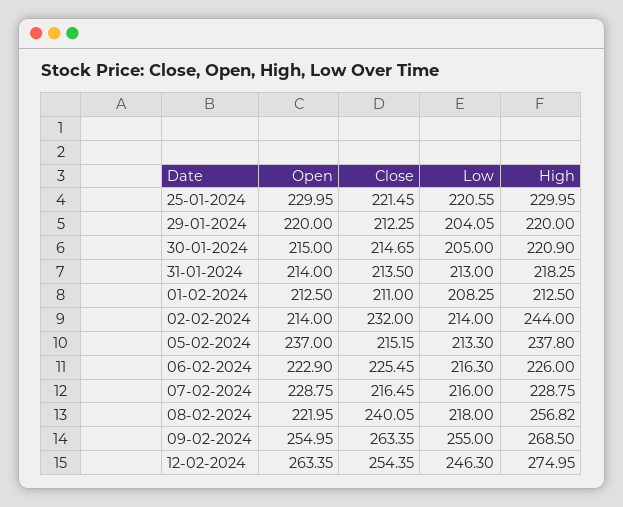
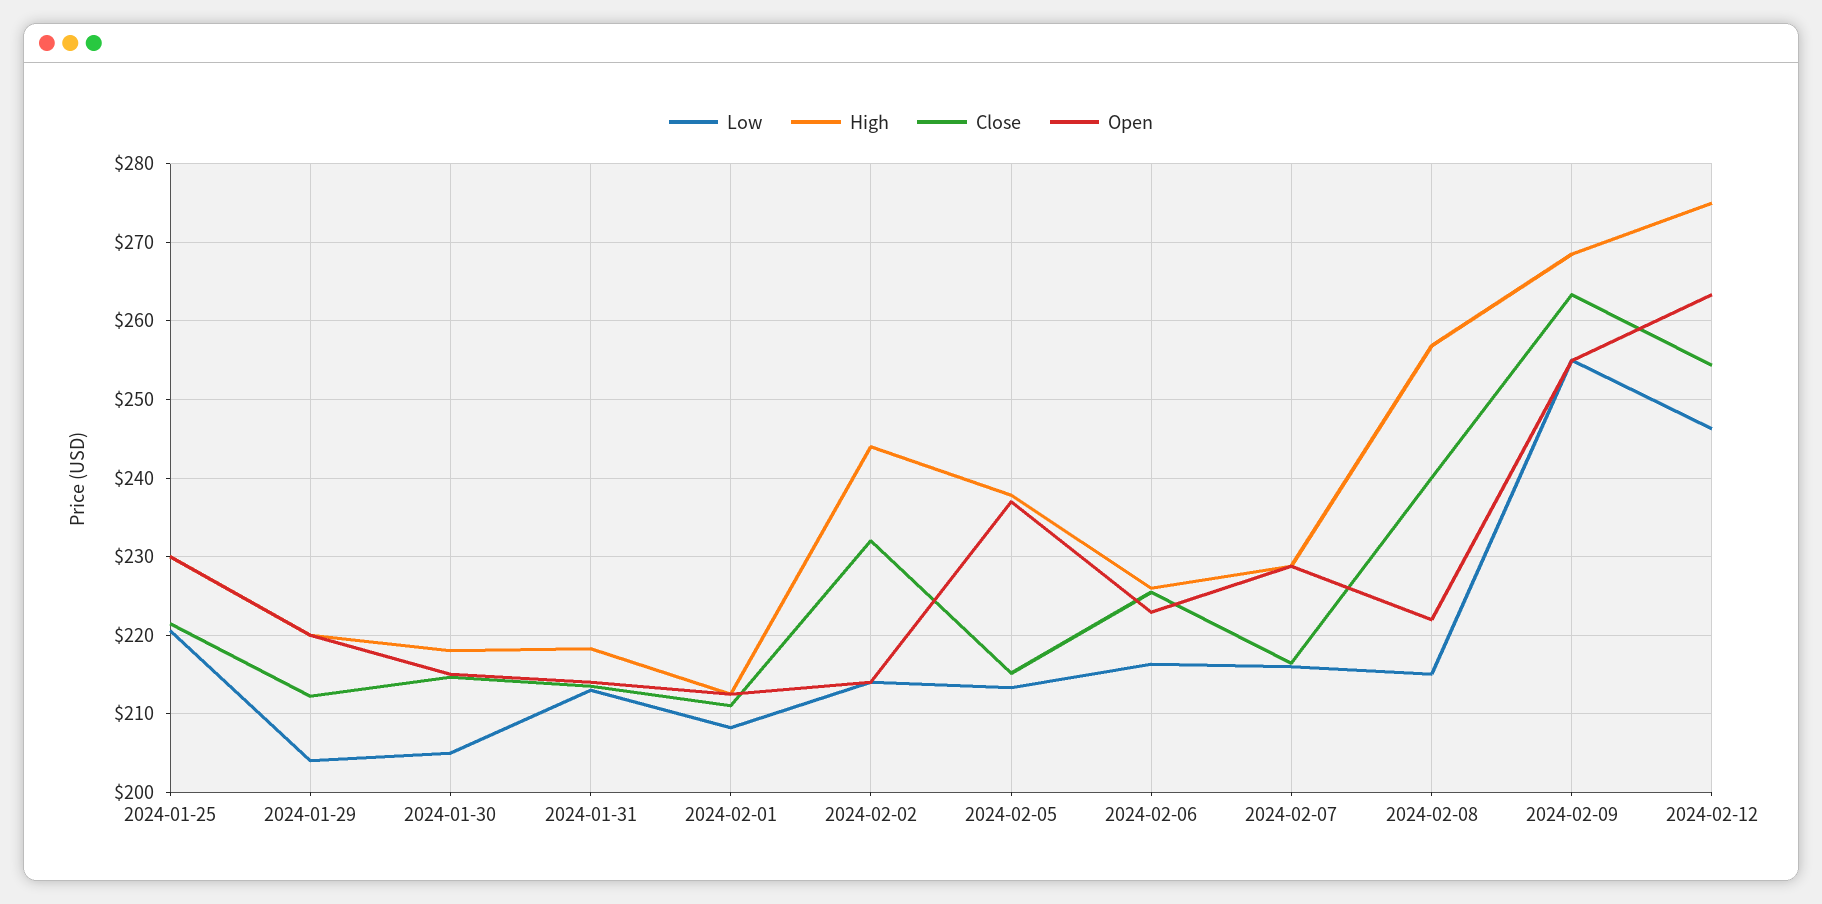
High, 30-01-2024: 220.9 -> 218
Low, 08-02-2024: 218 -> 215

